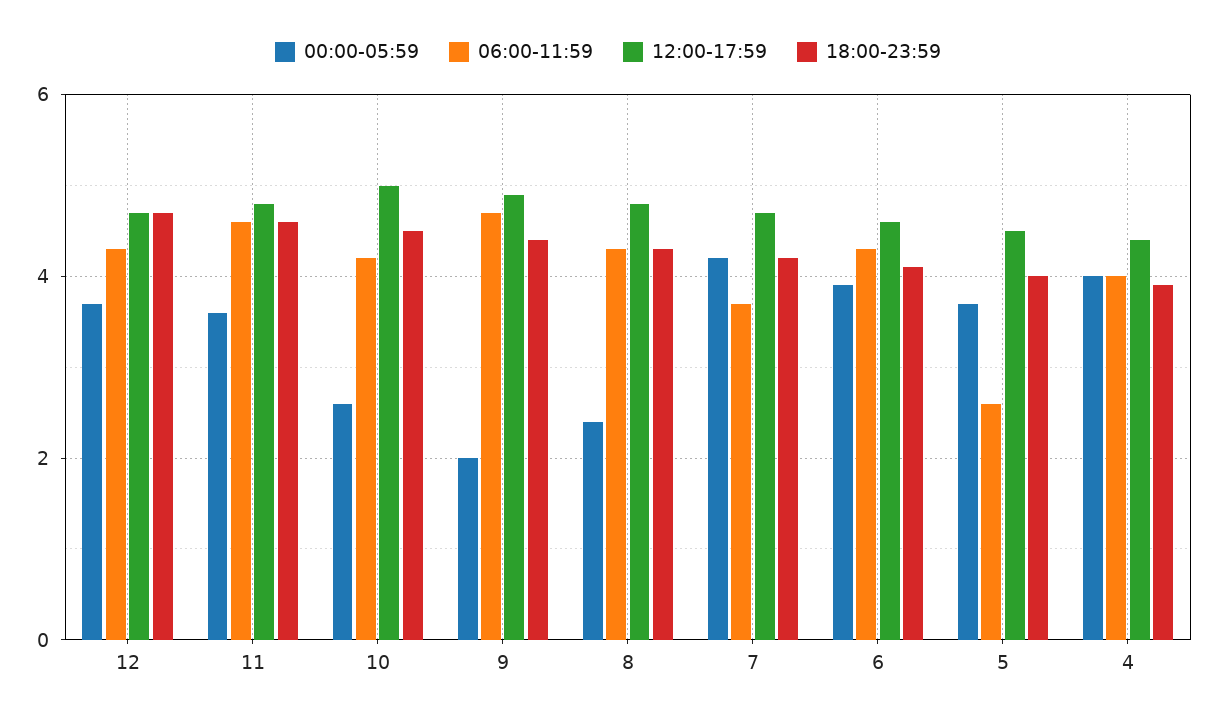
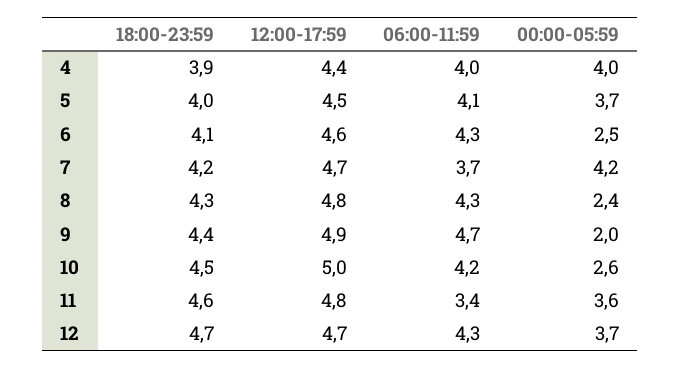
06:00-11:59, 11: 4.5 -> 3.4
00:00-05:59, 6: 4 -> 2.5
06:00-11:59, 5: 2.5 -> 4.1

